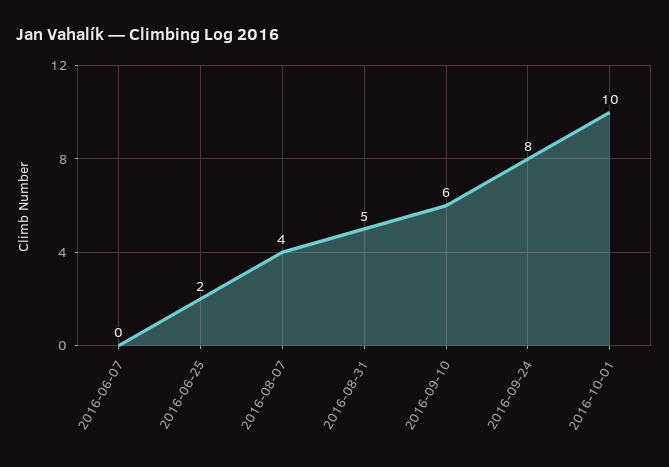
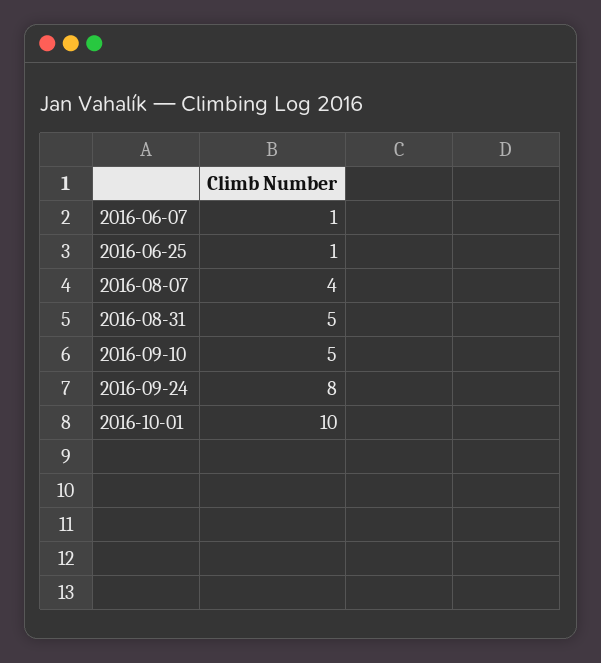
2016-06-07: 0 -> 1
2016-06-25: 2 -> 1
2016-09-10: 6 -> 5

